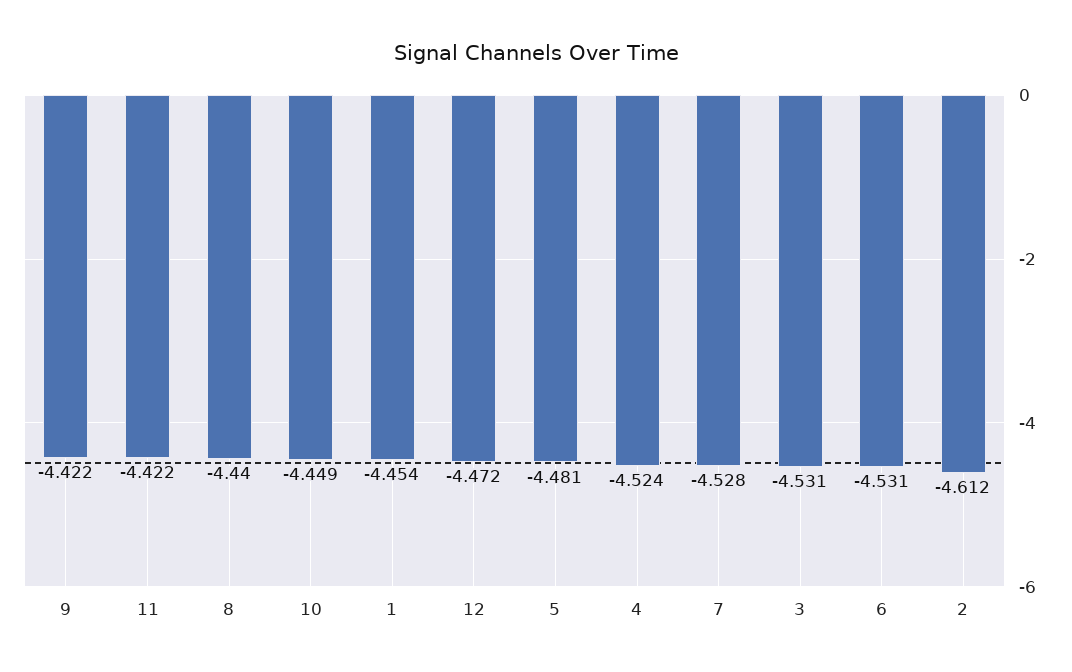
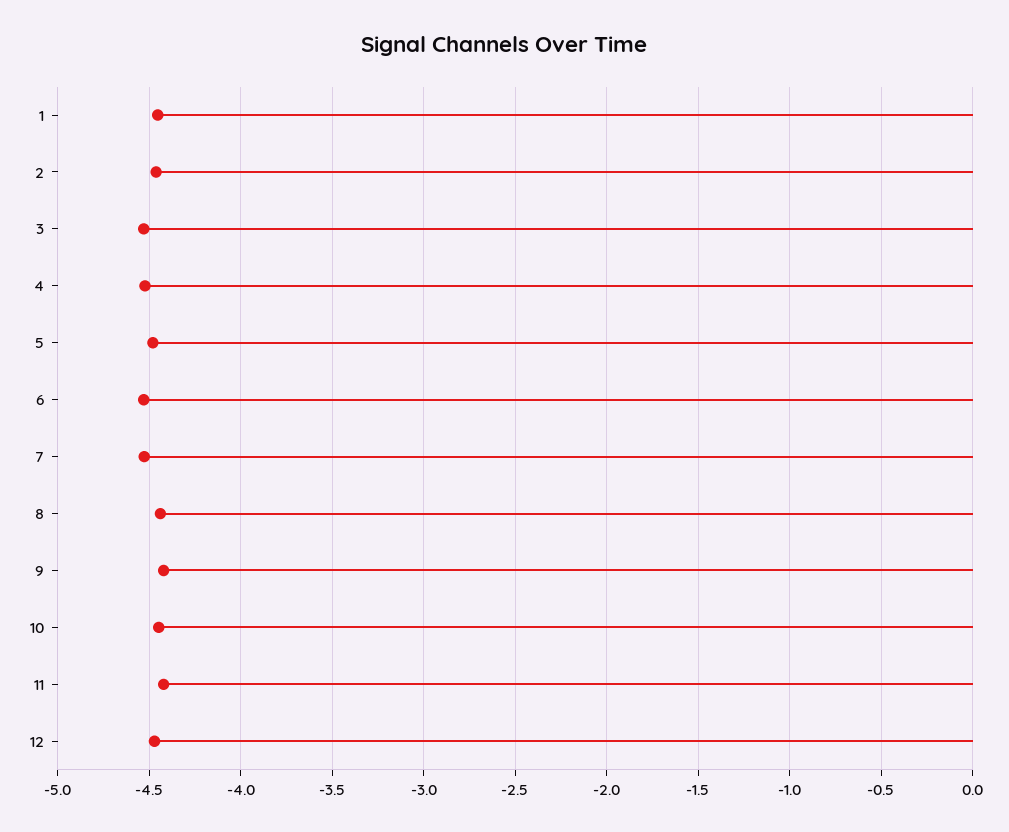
2: -4.612 -> -4.45

